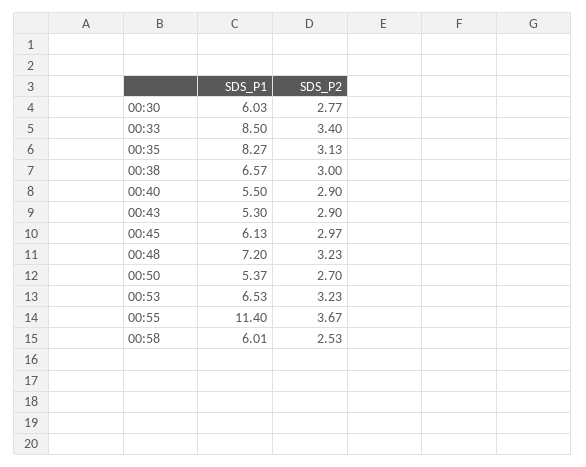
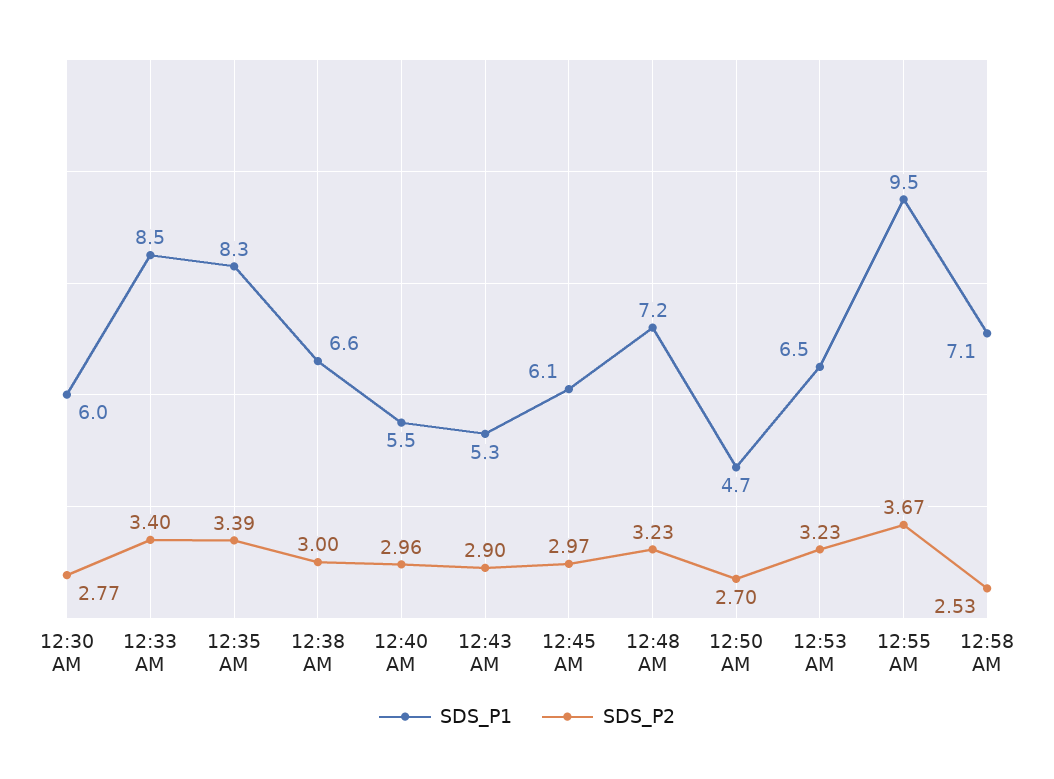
SDS_P2, 00:35: 3.13 -> 3.39
SDS_P2, 00:40: 2.9 -> 2.96
SDS_P1, 00:50: 5.37 -> 4.7
SDS_P1, 00:55: 11.4 -> 9.5
SDS_P1, 00:58: 6.01 -> 7.1

